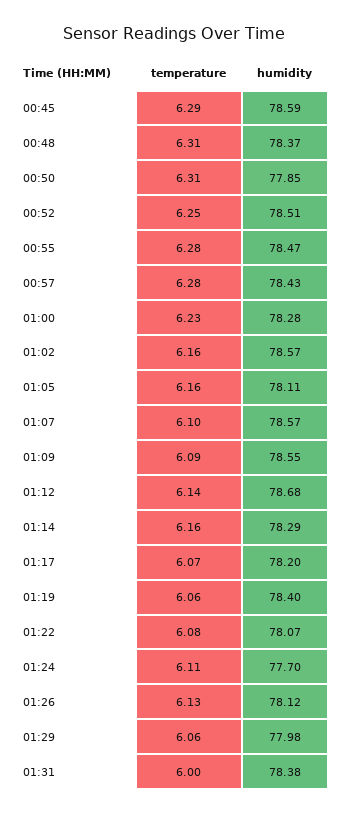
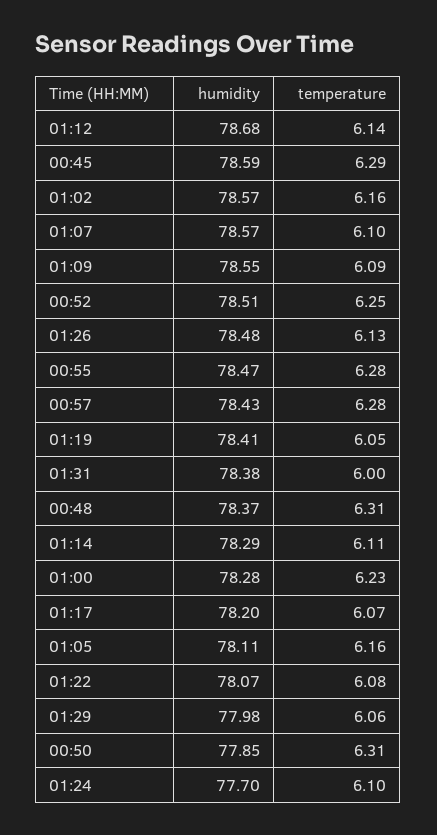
temperature, 01:14: 6.16 -> 6.11
temperature, 01:19: 6.06 -> 6.05
humidity, 01:19: 78.4 -> 78.41
temperature, 01:24: 6.11 -> 6.1
humidity, 01:26: 78.12 -> 78.48

